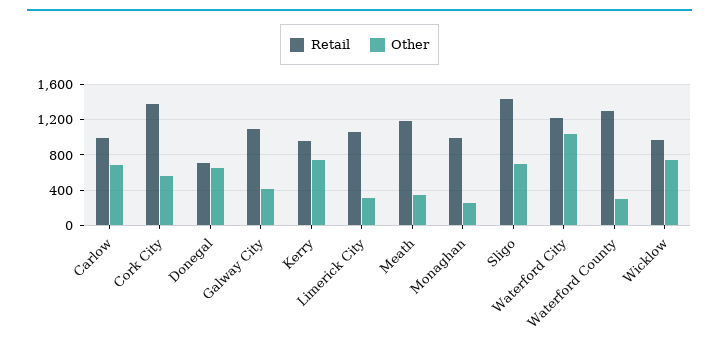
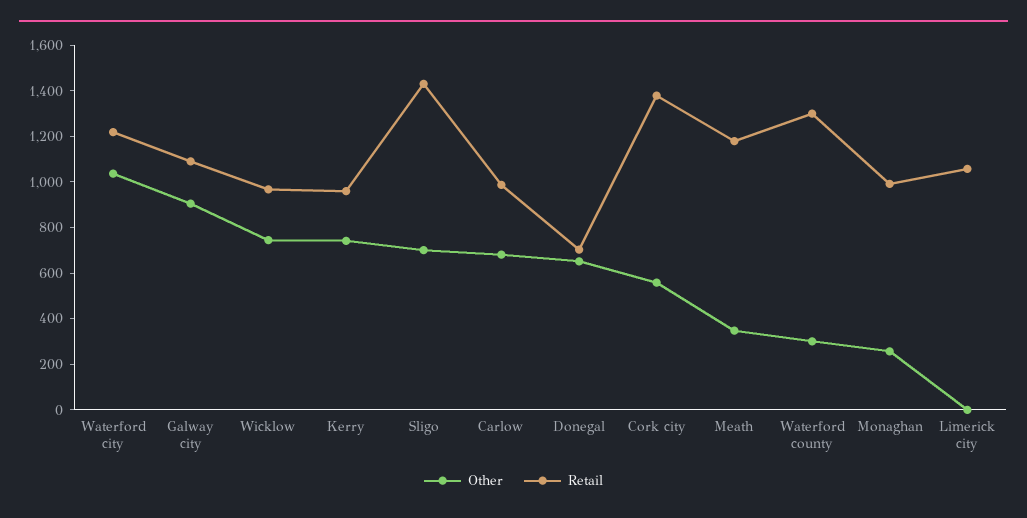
Other, Galway City: 400 -> 900
Other, Limerick City: 300 -> 0

